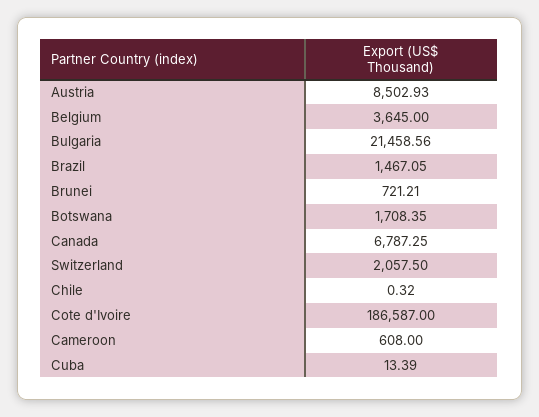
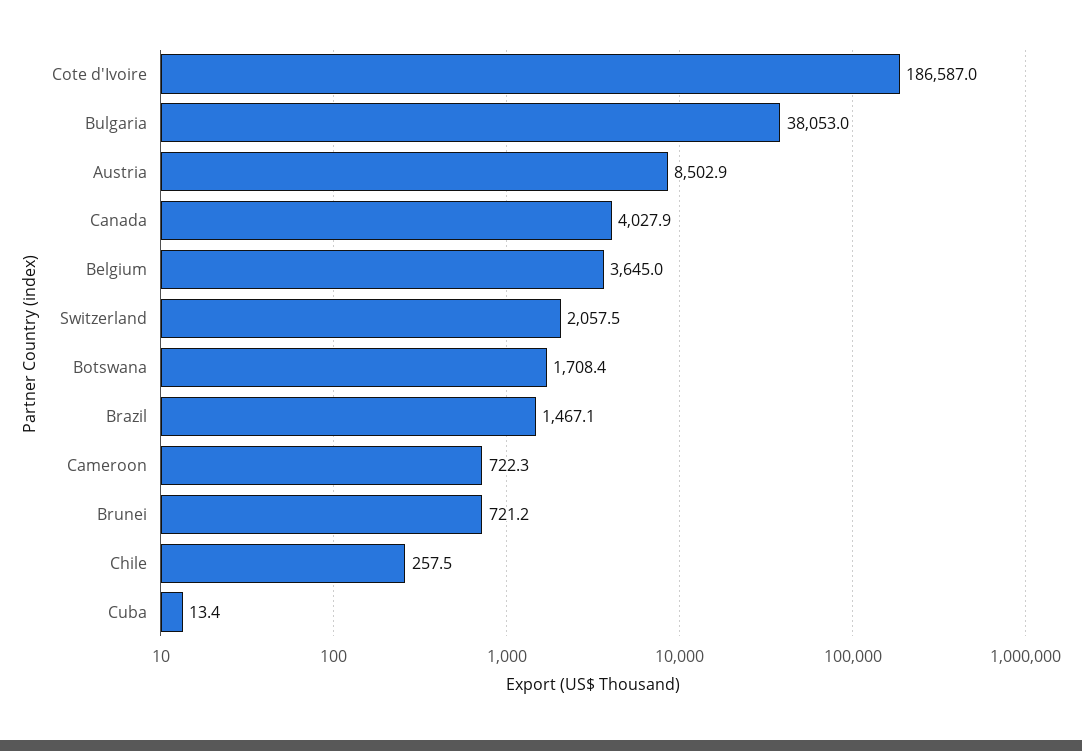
Bulgaria: 21458.56 -> 38053
Canada: 6787.25 -> 4027.9
Chile: 0.32 -> 257.5
Cameroon: 608 -> 722.3

